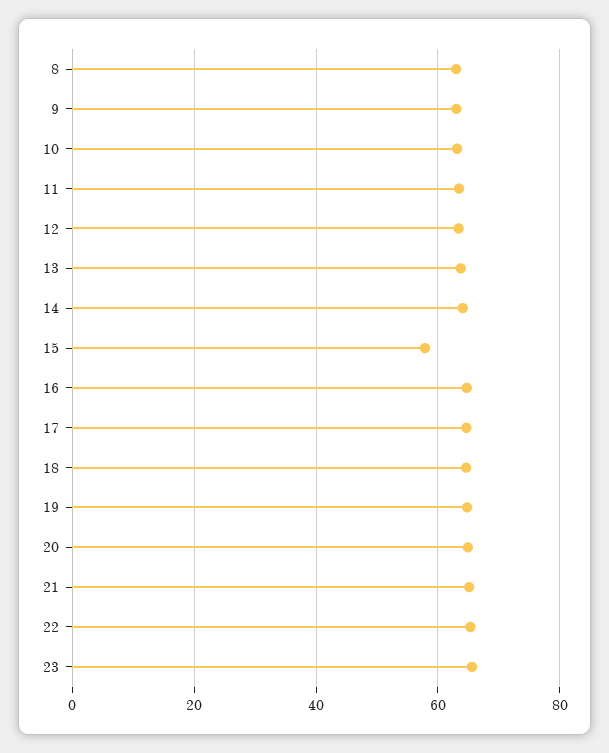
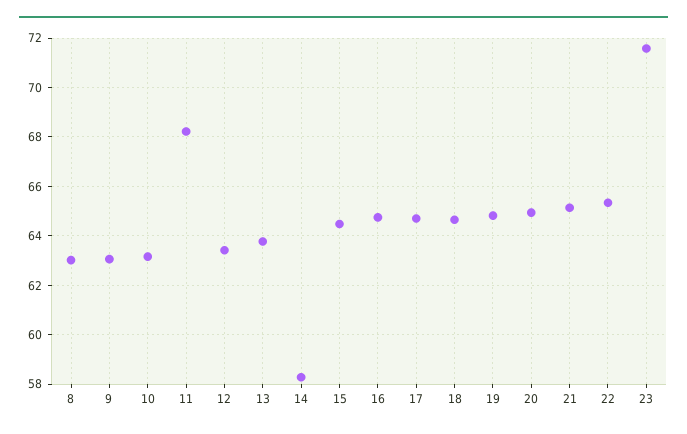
11: 64 -> 68.25
14: 64 -> 58.25
15: 58 -> 64.5
23: 66 -> 71.5

